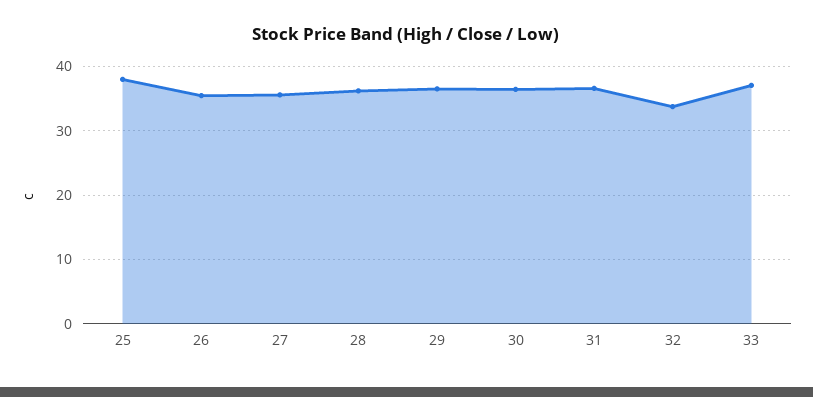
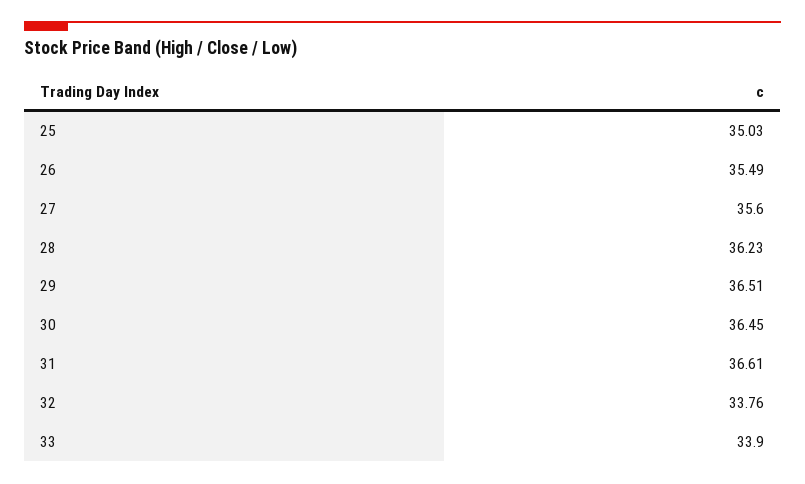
25: 38 -> 35.03
33: 37 -> 33.9

